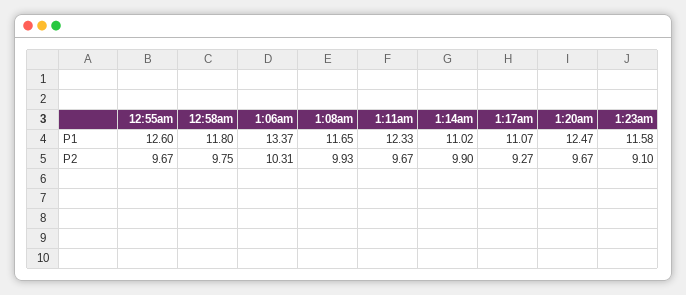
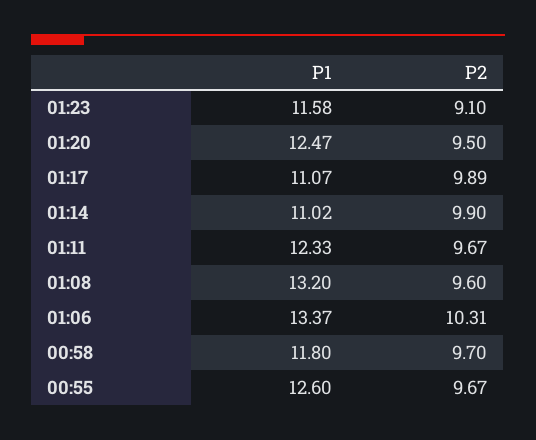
1:08am, P1: 11.65 -> 13.2
12:58am, P2: 9.75 -> 9.7
1:08am, P2: 9.93 -> 9.6
1:17am, P2: 9.27 -> 9.89
1:20am, P2: 9.67 -> 9.5

